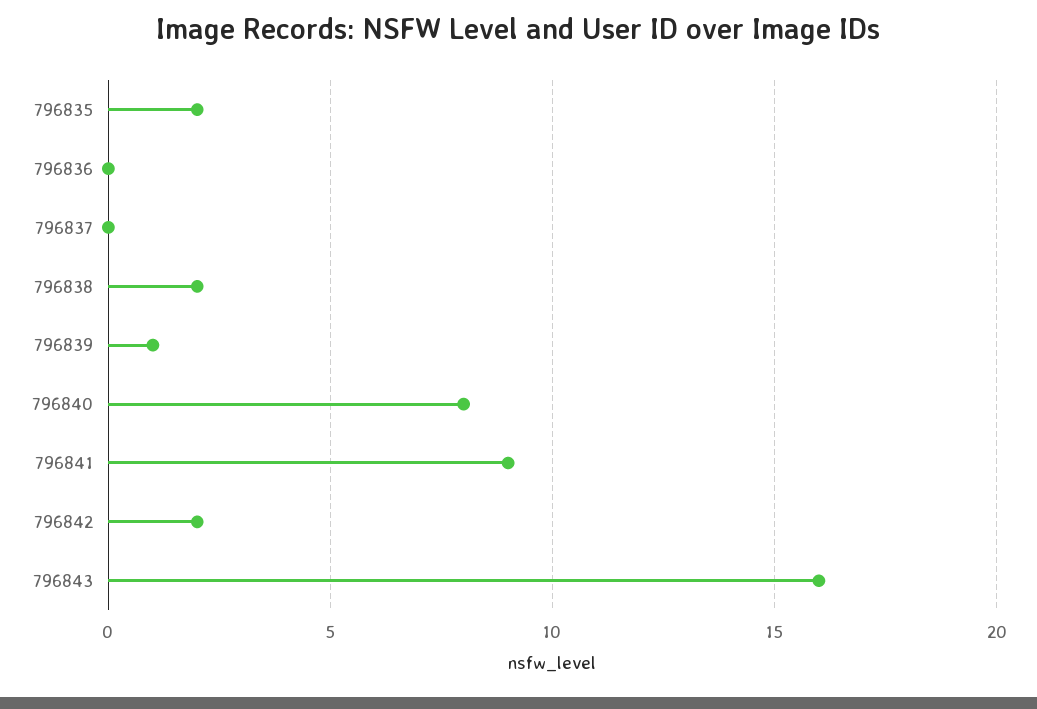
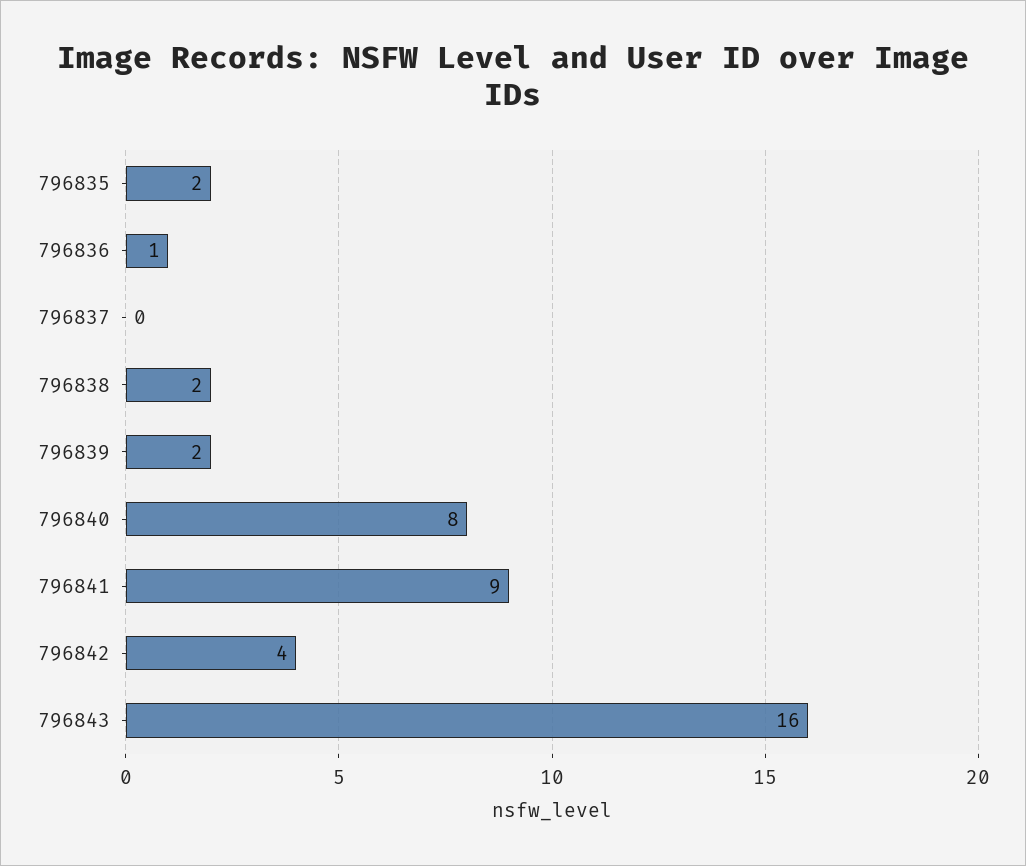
796836: 0 -> 1
796839: 1 -> 2
796842: 2 -> 4

